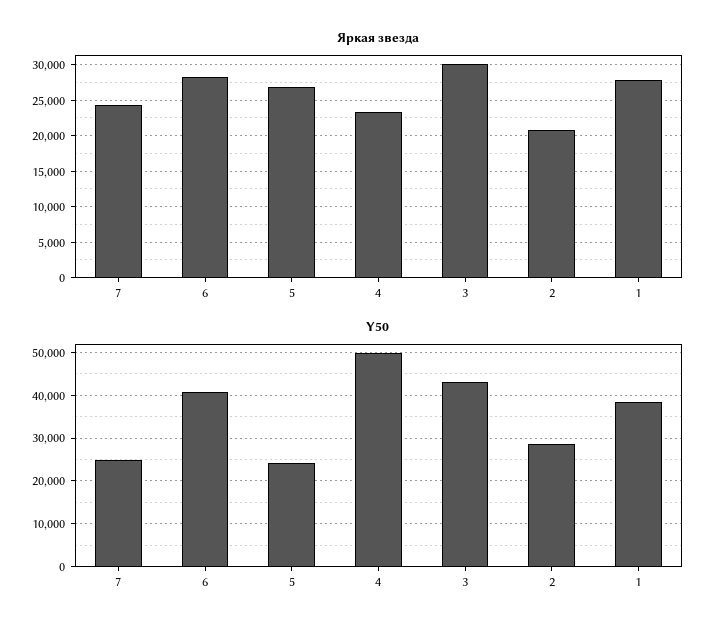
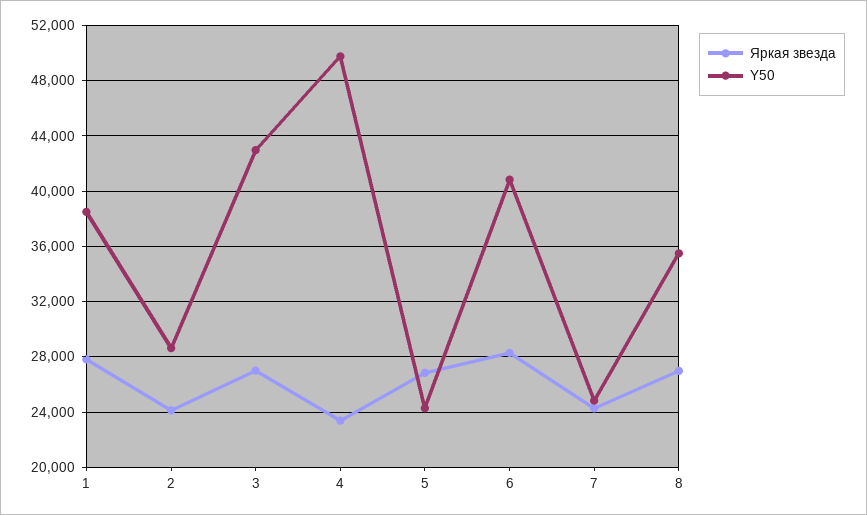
Яркая звезда, 3: 30000 -> 27000
Яркая звезда, 2: 21000 -> 24000
Яркая звезда, 8: none -> 27000
Y50, 8: none -> 35500

